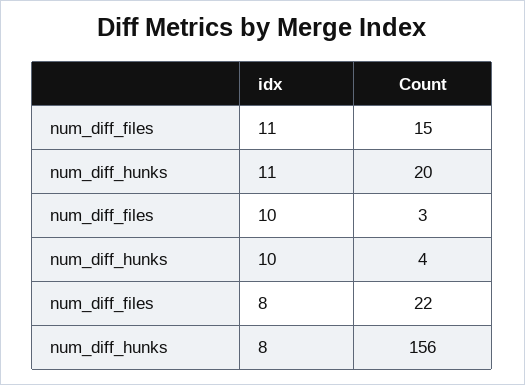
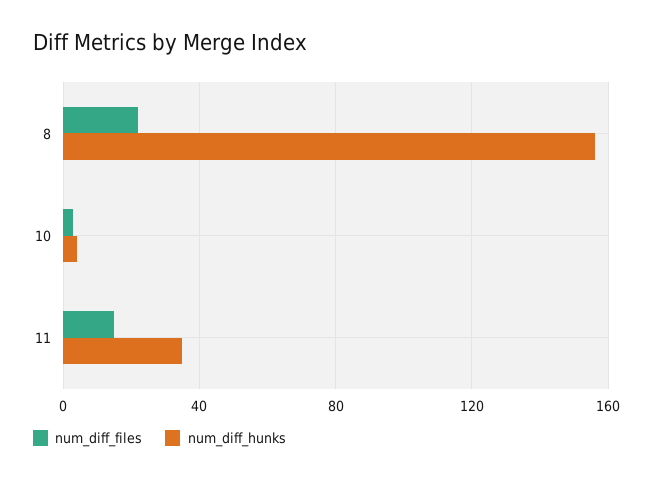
num_diff_hunks, 11: 20 -> 35

